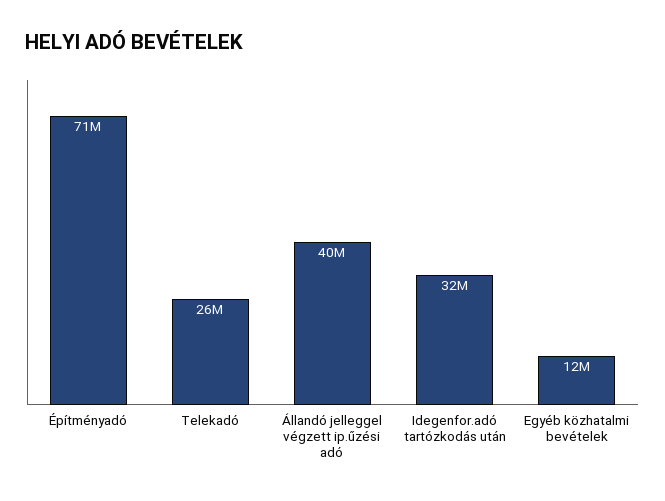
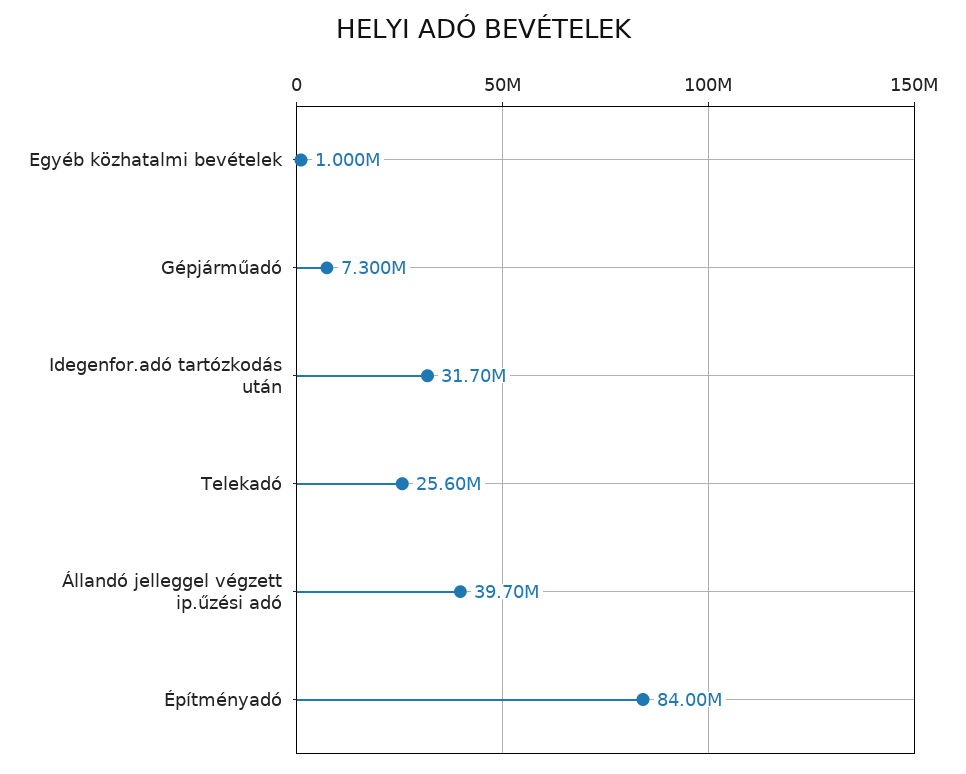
Építményadó: 71000000 -> 84000000
Egyéb közhatalmi bevételek: 12000000 -> 1000000
Gépjárműadó: none -> 7300000

